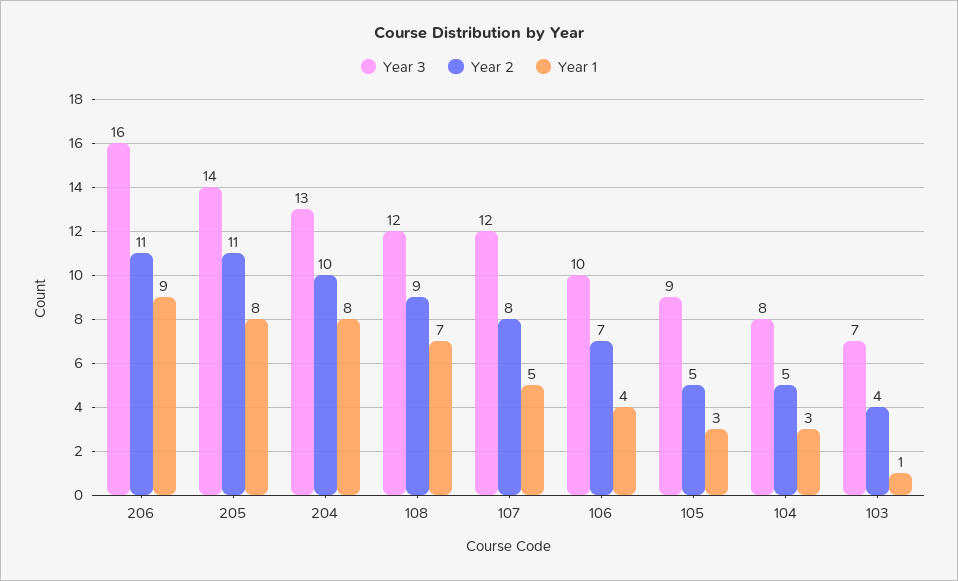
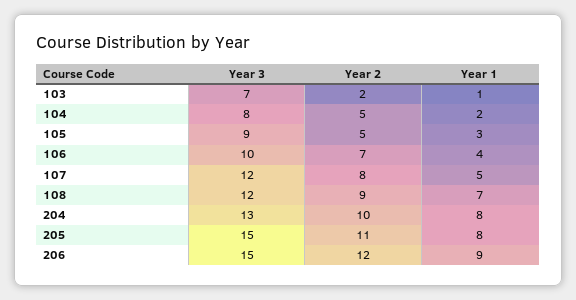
Year 3, 206: 16 -> 15
Year 2, 206: 11 -> 12
Year 3, 205: 14 -> 15
Year 1, 104: 3 -> 2
Year 2, 103: 4 -> 2

